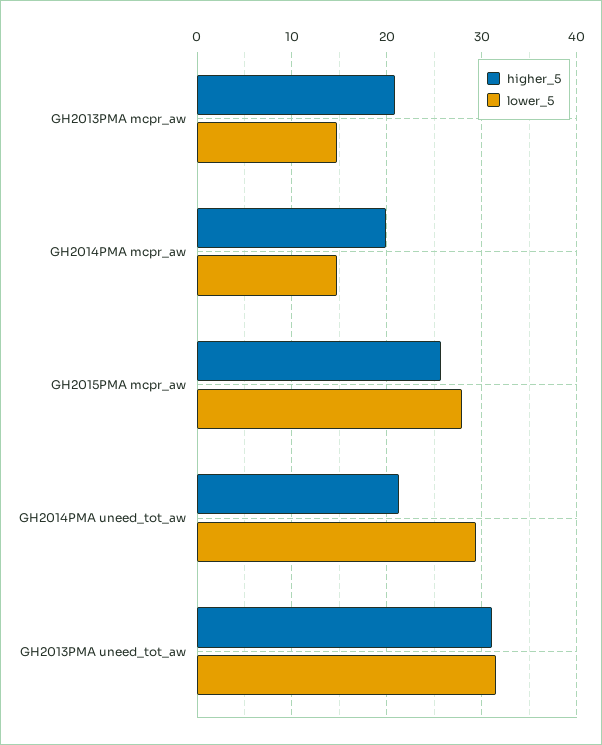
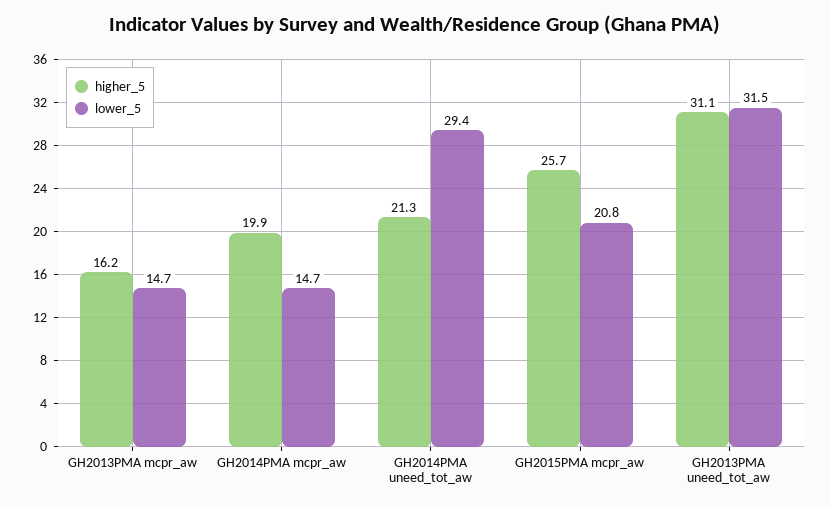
higher_5, GH2013PMA mcpr_aw: 21 -> 16.2
lower_5, GH2015PMA mcpr_aw: 28 -> 20.8

